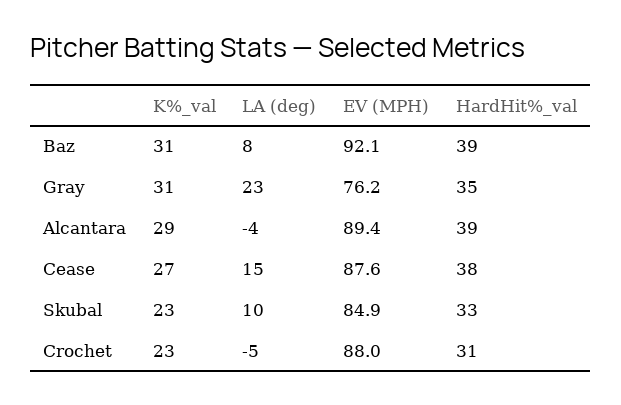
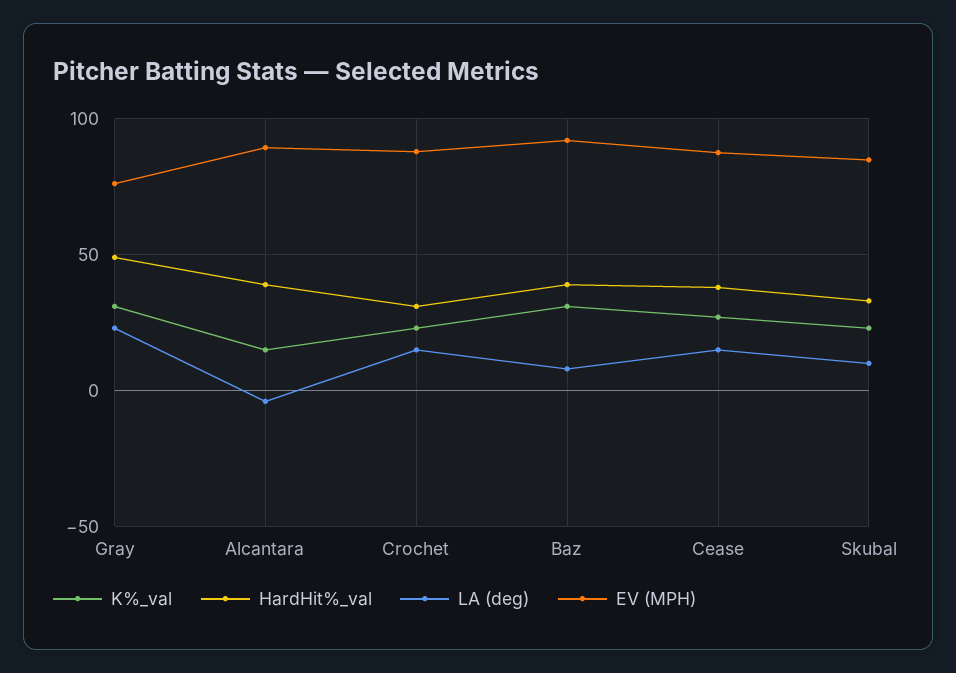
HardHit%_val, Gray: 35 -> 50
K%_val, Alcantara: 29 -> 15
LA (deg), Crochet: -5 -> 15

